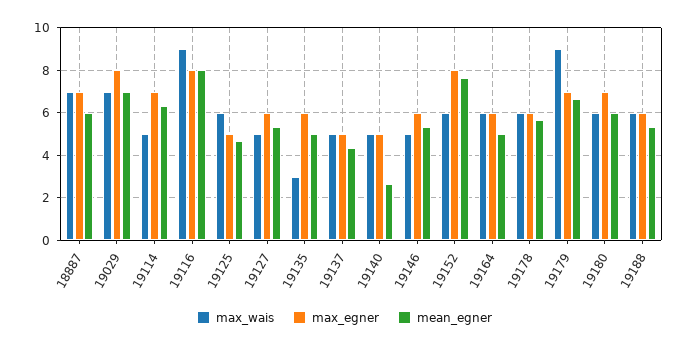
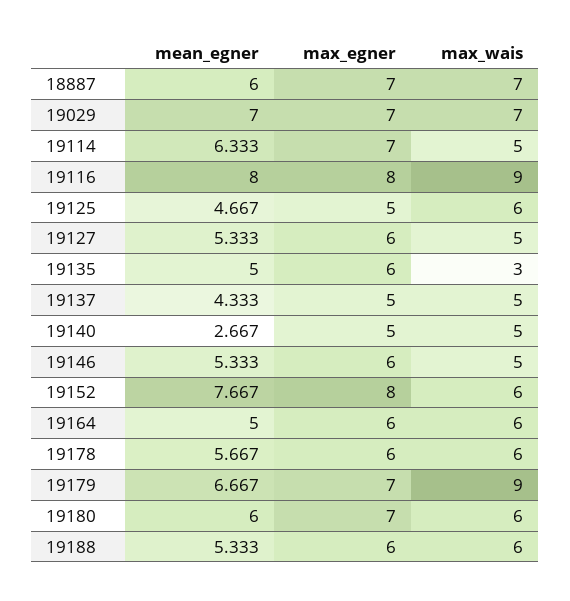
max_egner, 19029: 8 -> 7

